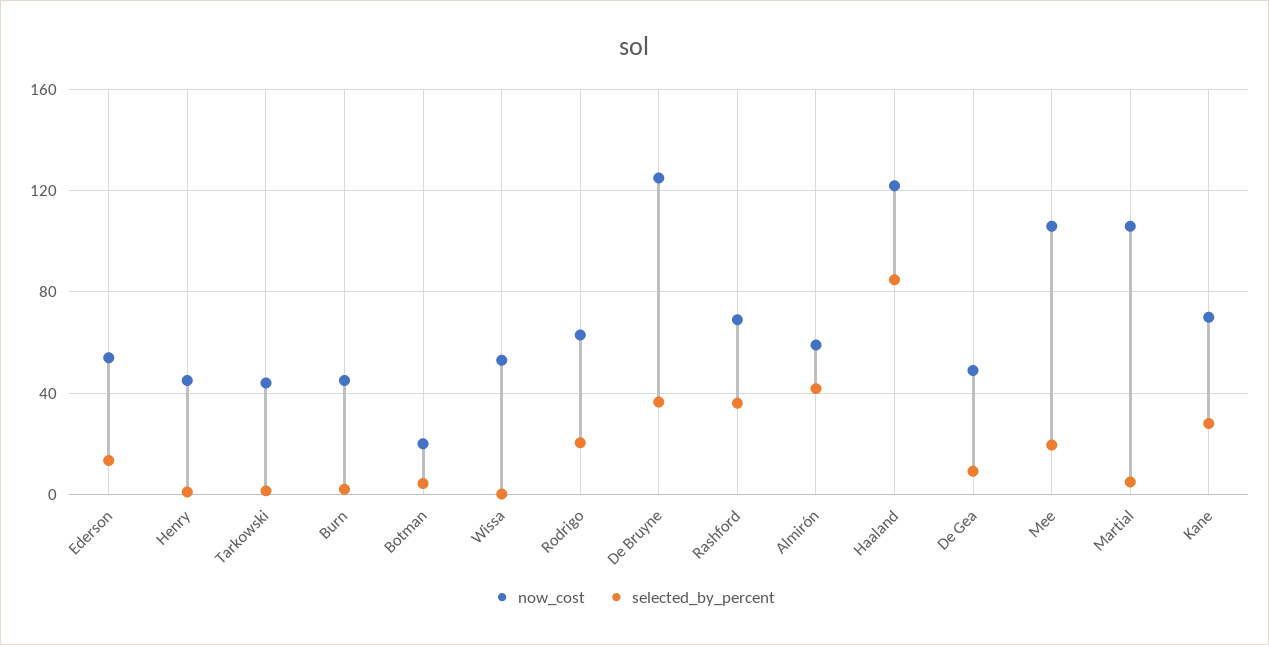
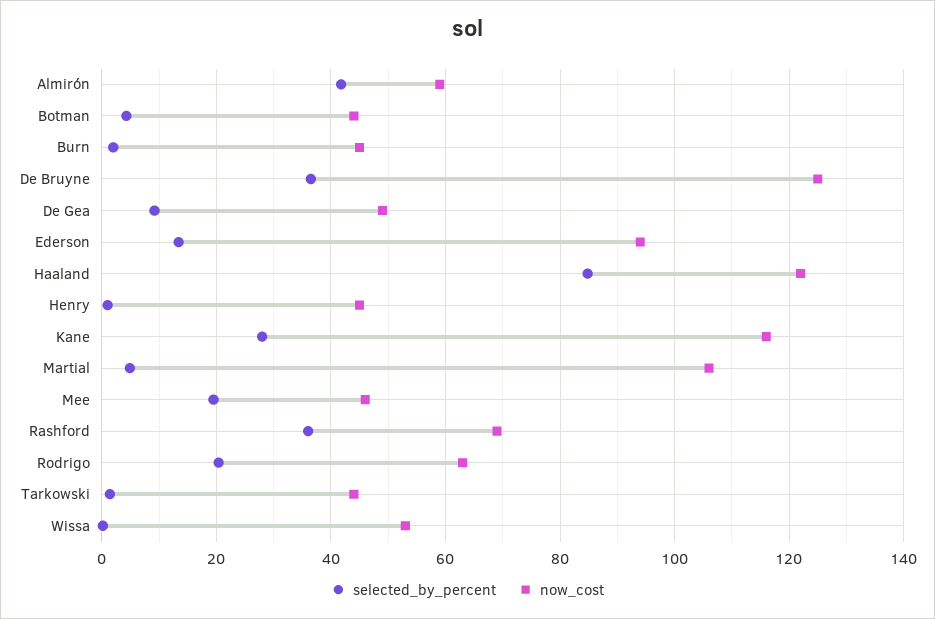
now_cost, Ederson: 55 -> 94
now_cost, Botman: 20 -> 44
now_cost, Mee: 105 -> 46
now_cost, Kane: 70 -> 116

